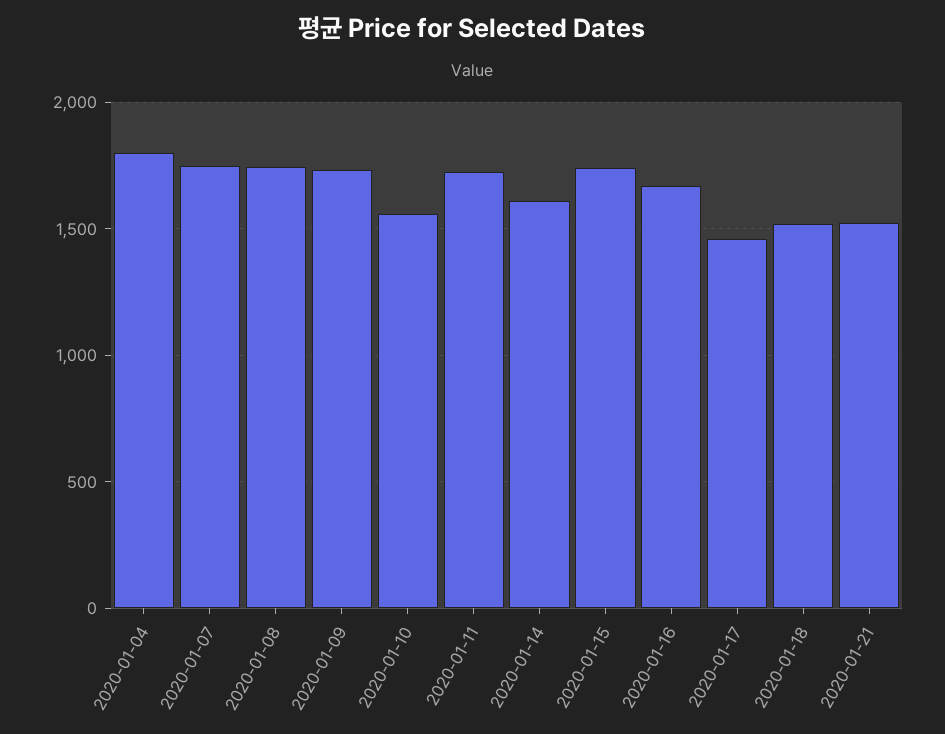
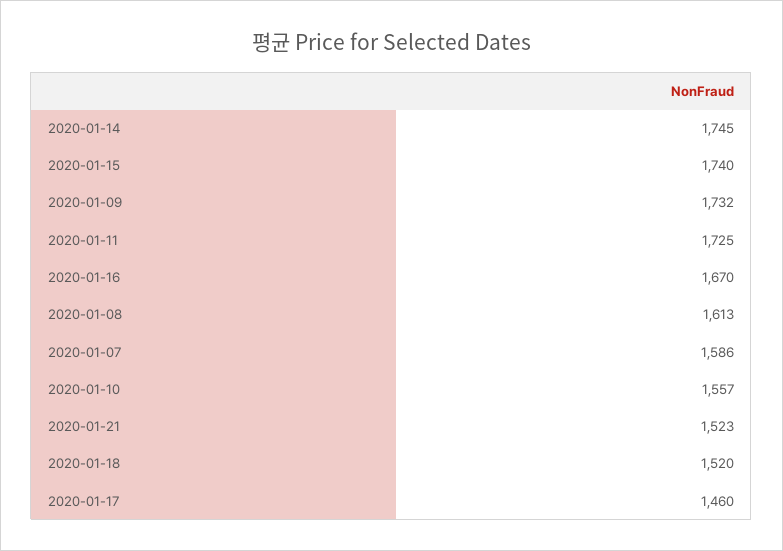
2020-01-04: 1800 -> none
2020-01-07: 1750 -> 1586
2020-01-08: 1750 -> 1613
2020-01-14: 1600 -> 1745

